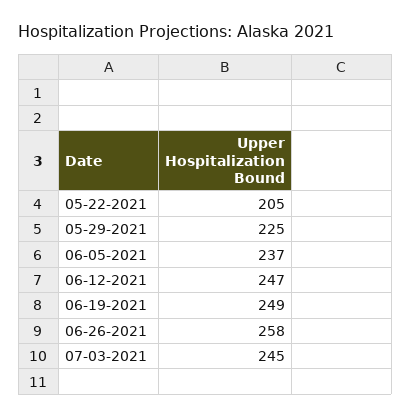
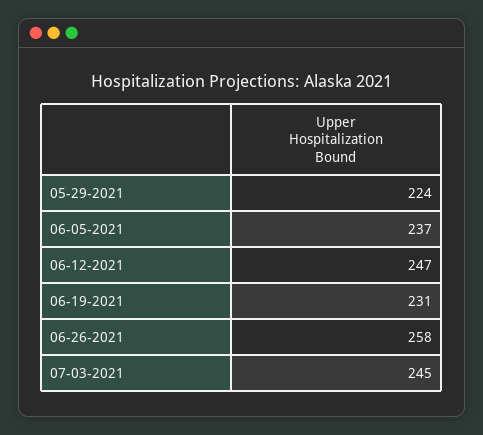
05-22-2021: 205 -> none
05-29-2021: 225 -> 224
06-19-2021: 249 -> 231

